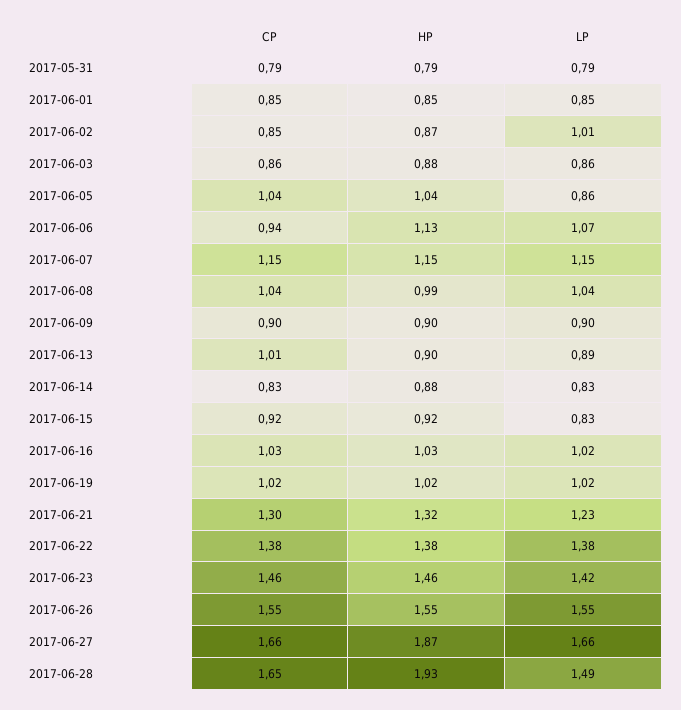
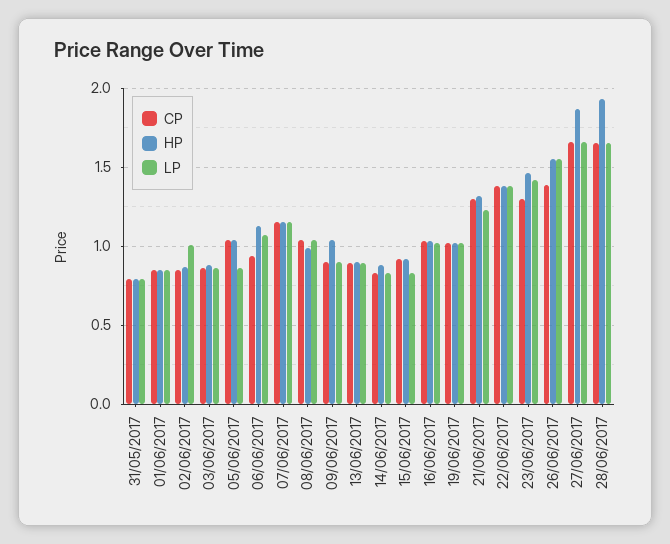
HP, 2017-06-09: 0.9 -> 1.05
CP, 2017-06-13: 1.01 -> 0.9
CP, 2017-06-23: 1.46 -> 1.3
CP, 2017-06-26: 1.55 -> 1.4
LP, 2017-06-28: 1.49 -> 1.65

